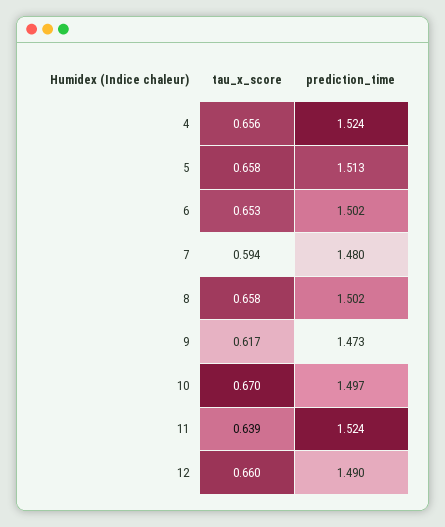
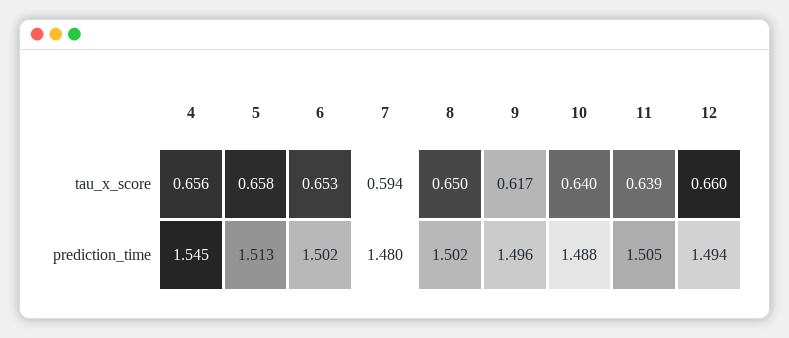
prediction_time, 4: 1.524 -> 1.545
tau_x_score, 8: 0.658 -> 0.65
prediction_time, 9: 1.473 -> 1.496
tau_x_score, 10: 0.67 -> 0.64
prediction_time, 10: 1.497 -> 1.488
prediction_time, 11: 1.524 -> 1.505
prediction_time, 12: 1.49 -> 1.494

